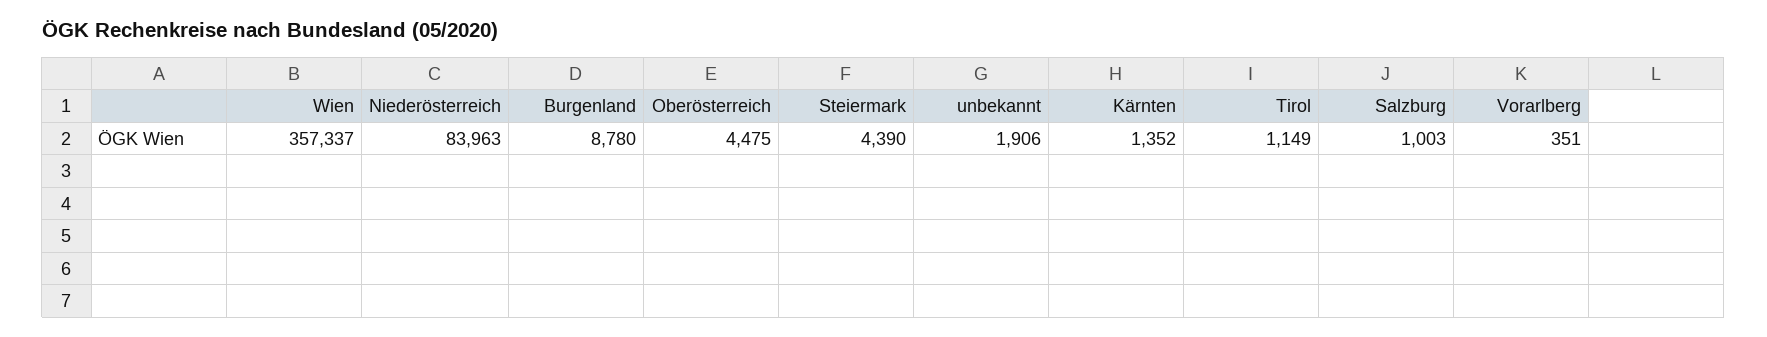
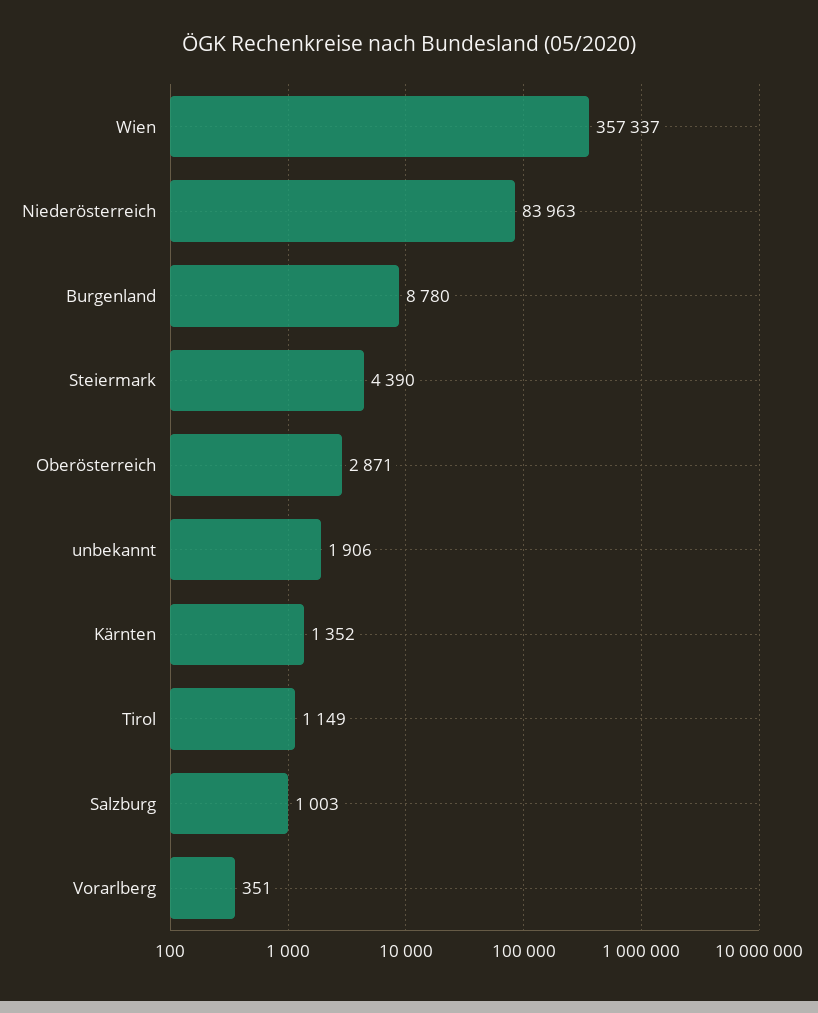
Oberösterreich: 4475 -> 2871

